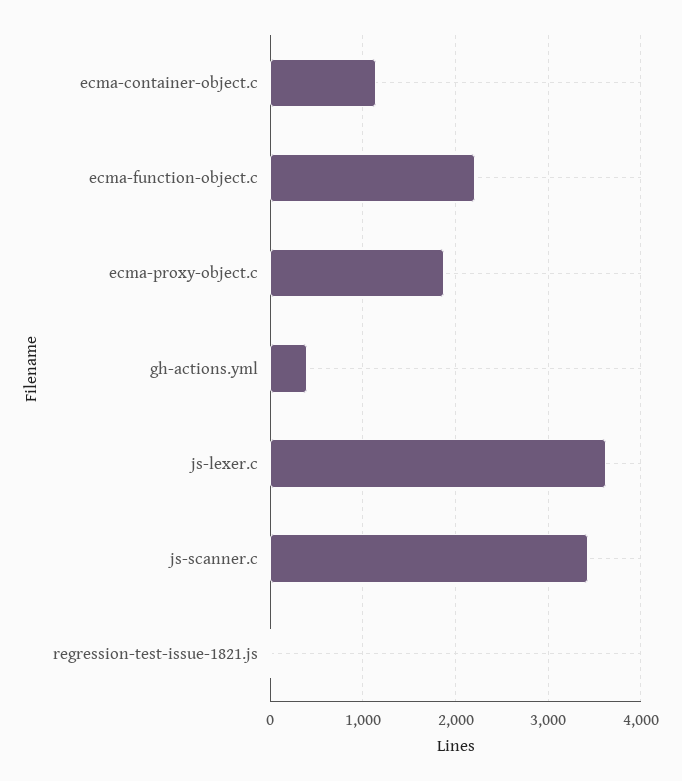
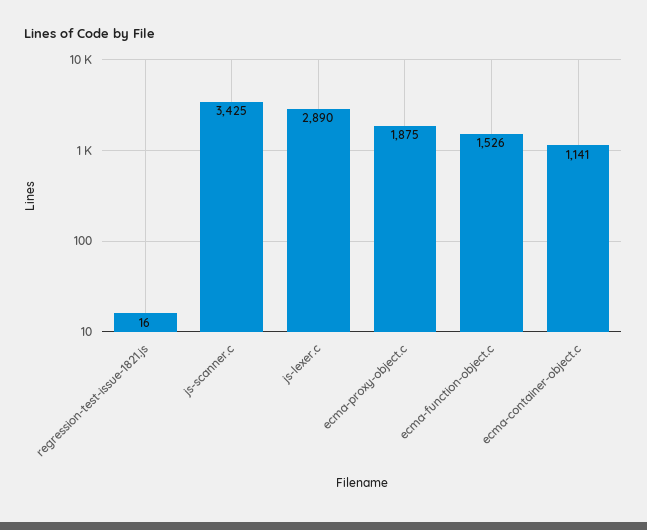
ecma-function-object.c: 2200 -> 1526
gh-actions.yml: 400 -> none
js-lexer.c: 3600 -> 2890

